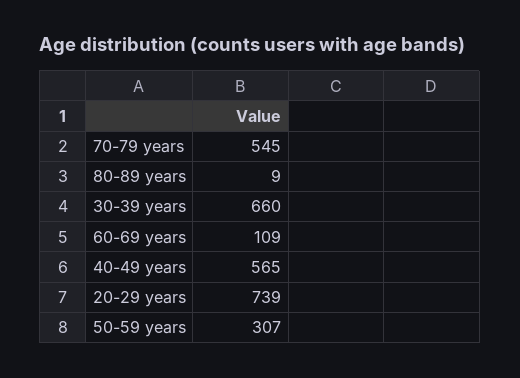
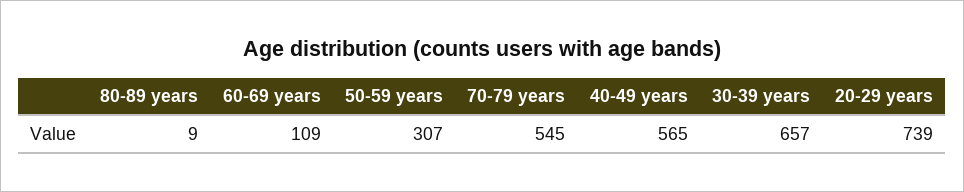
30-39 years: 660 -> 657

